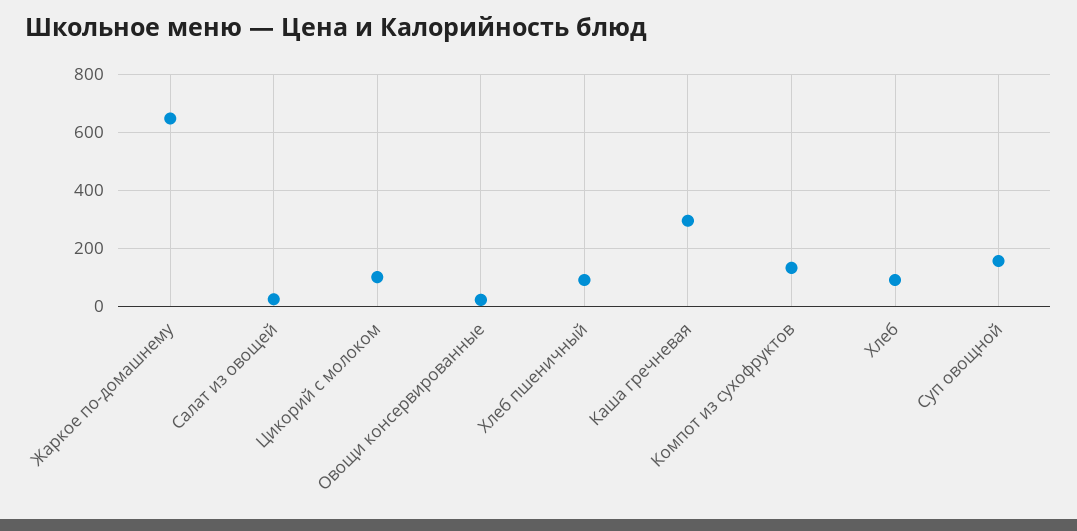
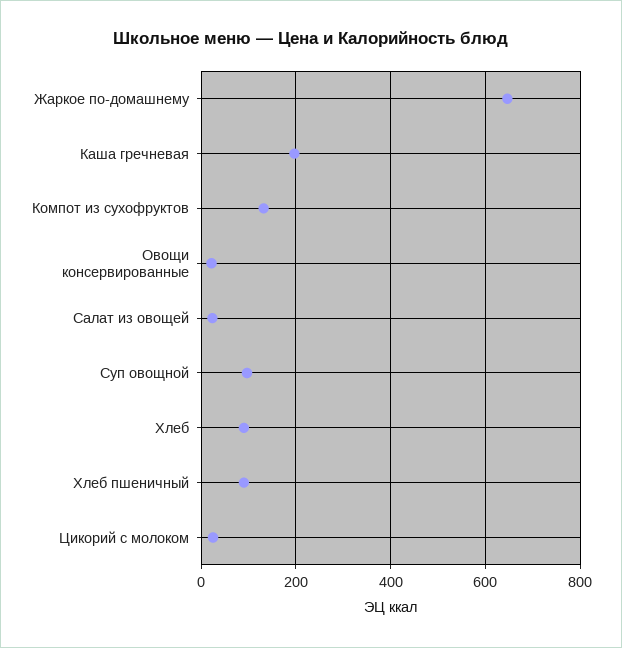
Цикорий с молоком: 100 -> 20
Каша гречневая: 300 -> 200
Суп овощной: 150 -> 100

